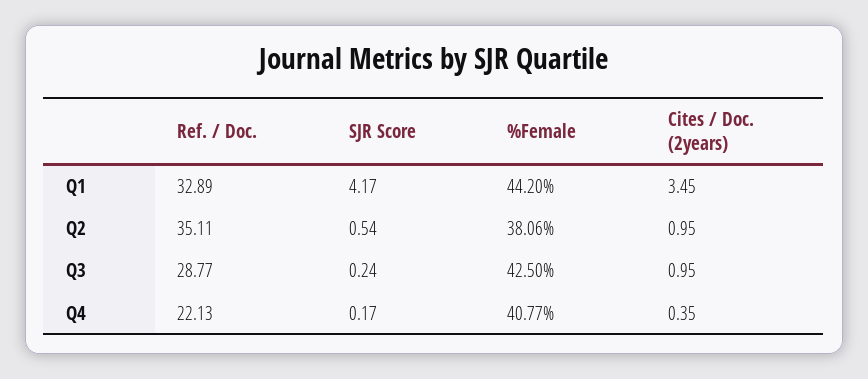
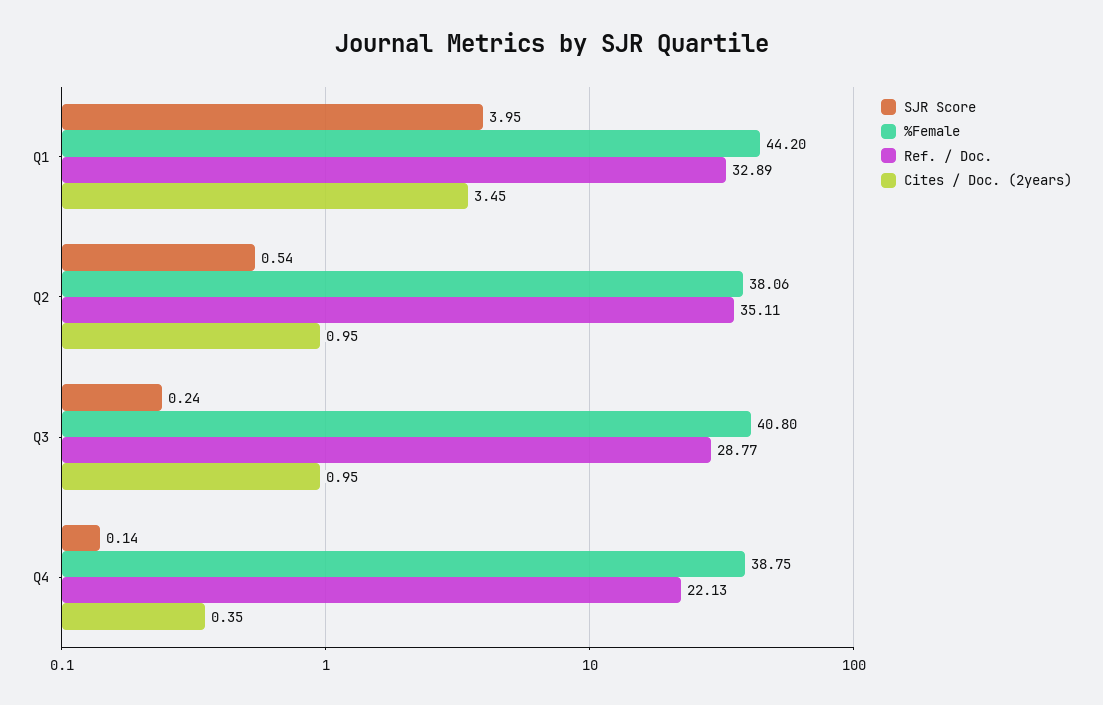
SJR Score, Q1: 4.17 -> 3.95
%Female, Q3: 42.5 -> 40.8
SJR Score, Q4: 0.17 -> 0.14
%Female, Q4: 40.77 -> 38.75

